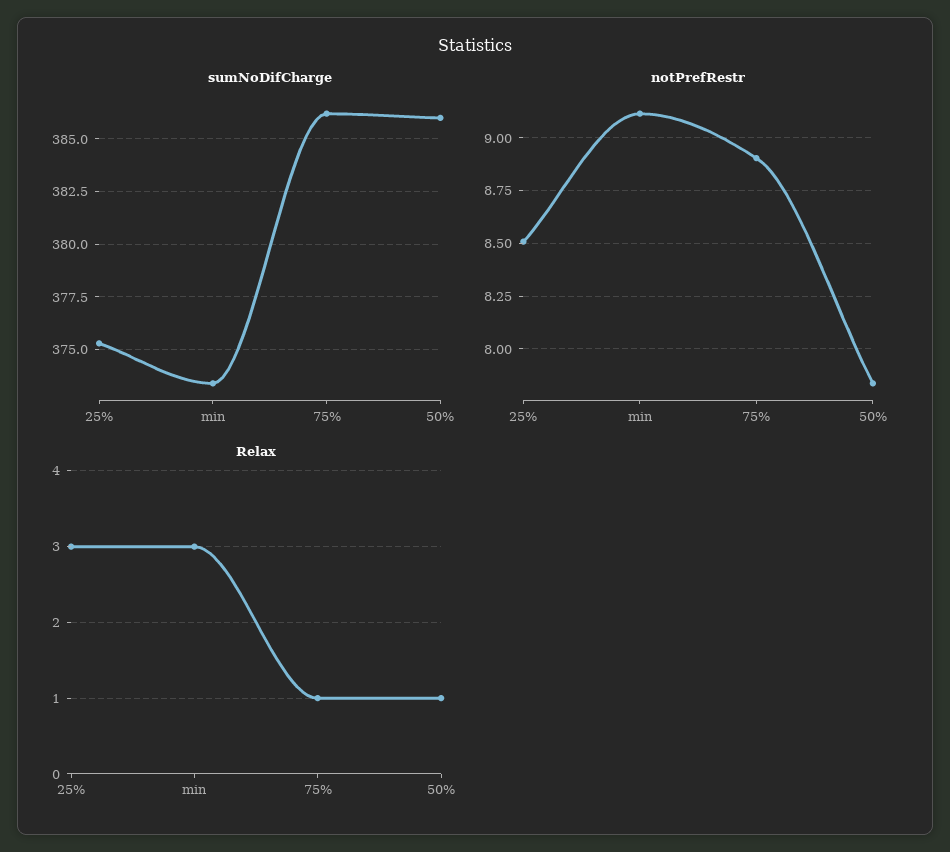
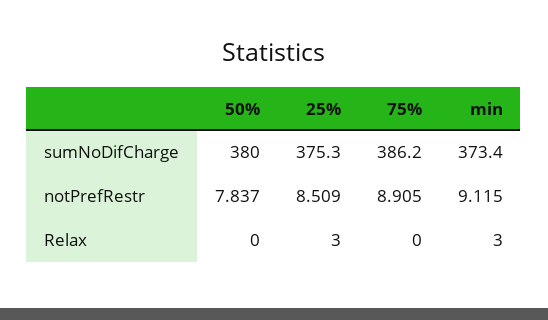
sumNoDifCharge, 50%: 386 -> 380
Relax, 75%: 1 -> 0
Relax, 50%: 1 -> 0

